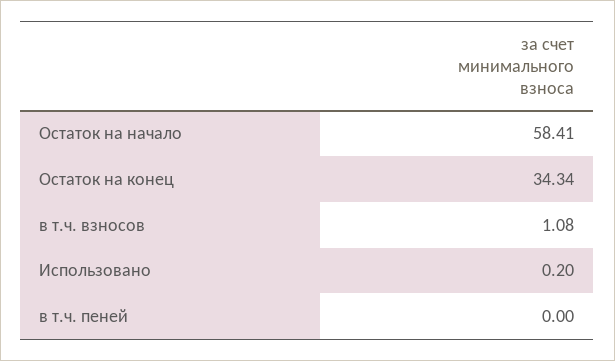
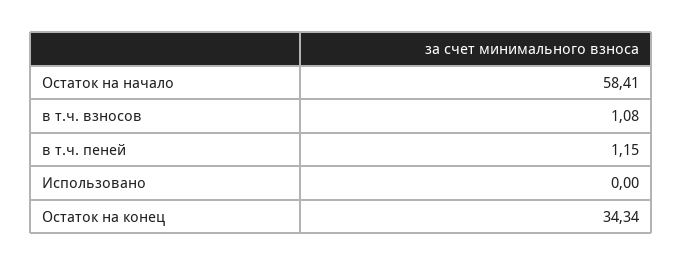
Использовано: 0.2 -> 0
в т.ч. пеней: 0 -> 1.15

